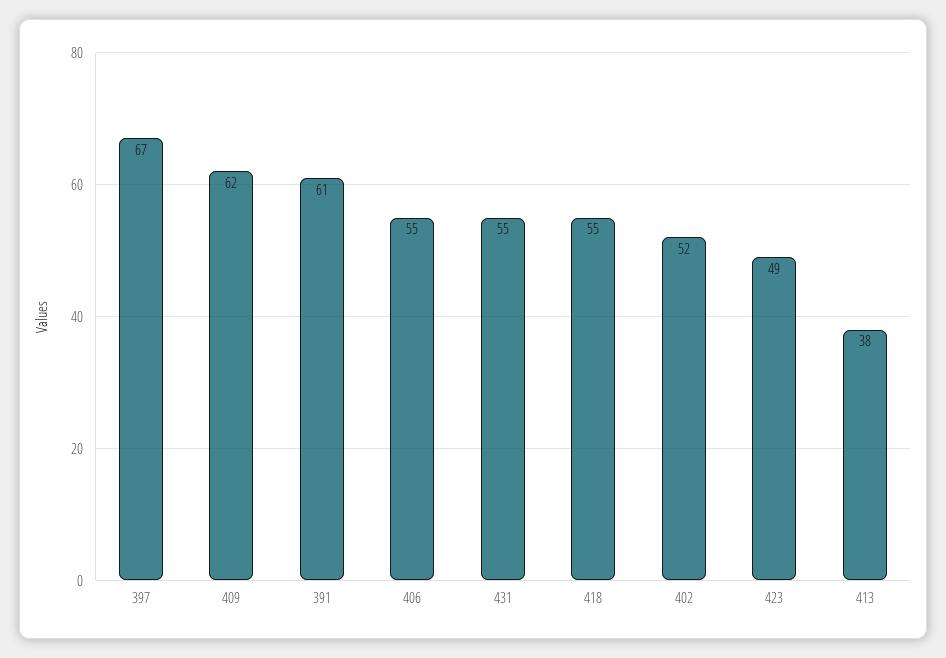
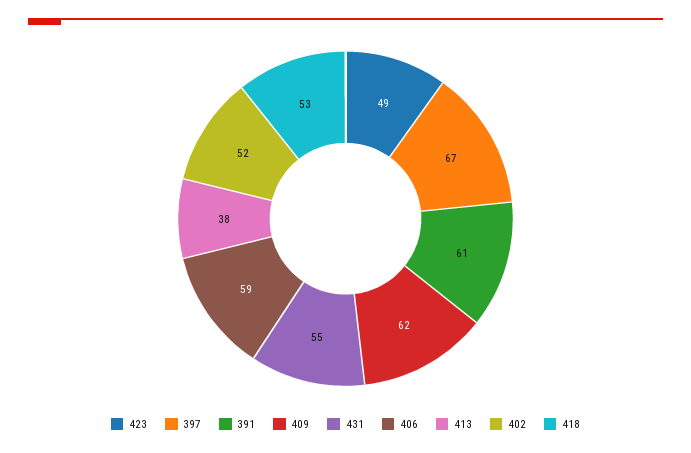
406: 55 -> 59
418: 55 -> 53

